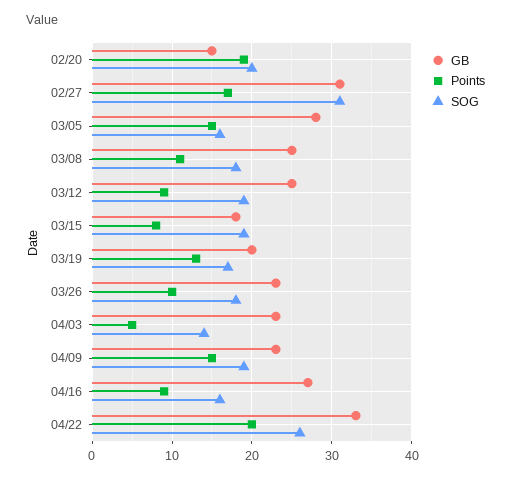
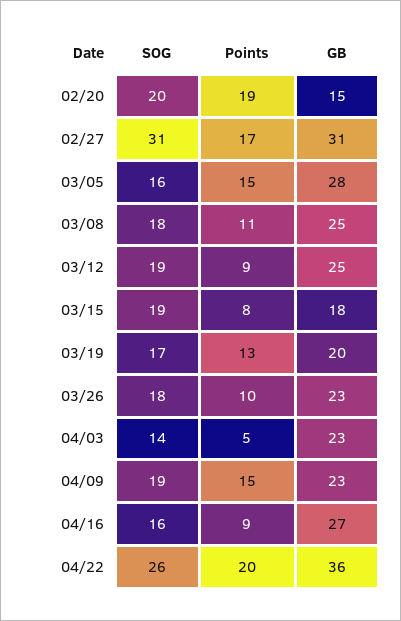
GB, 04/22: 33 -> 36

